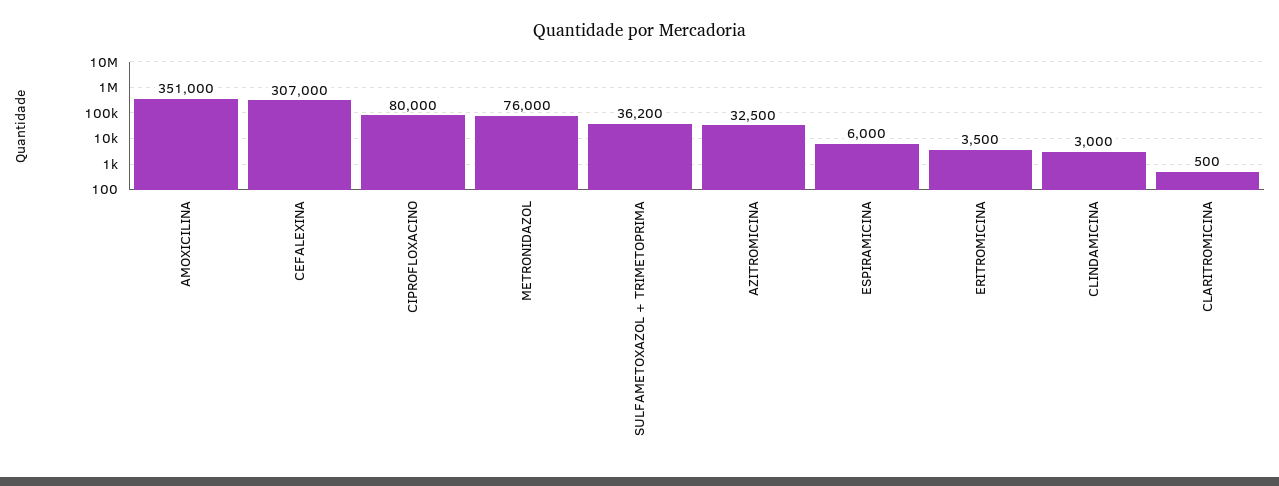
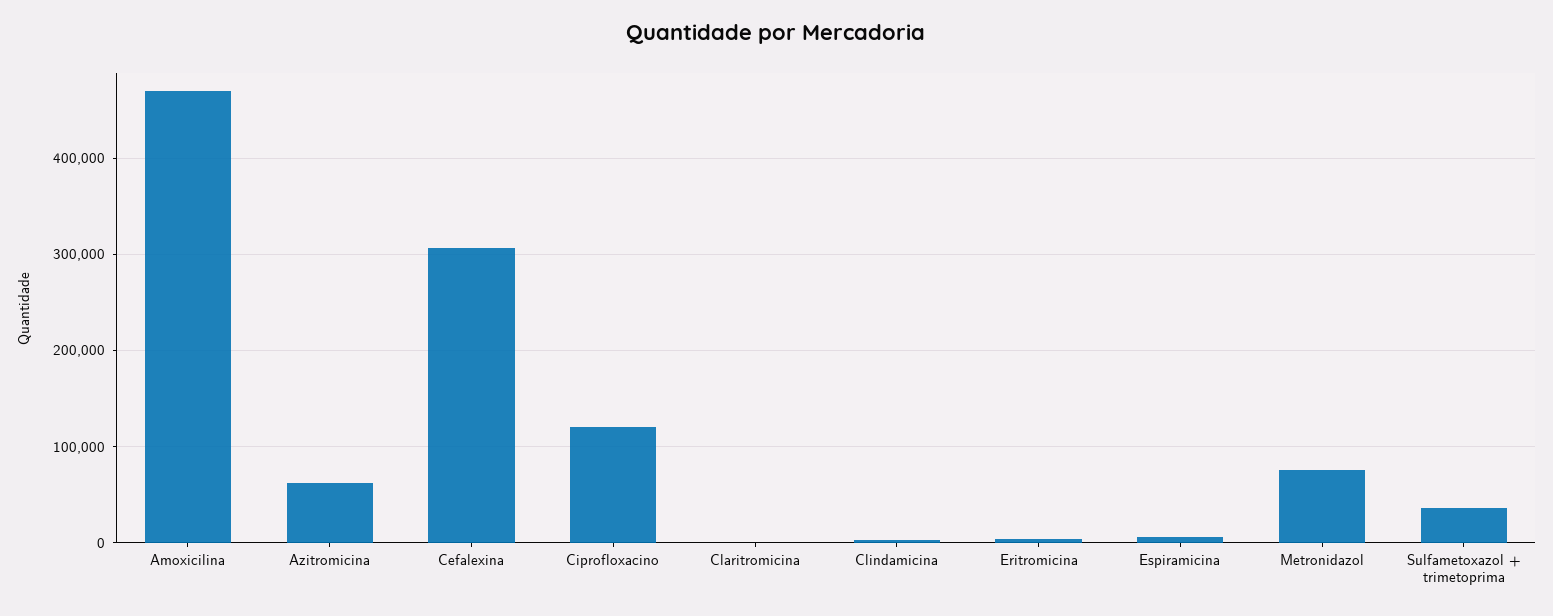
AMOXICILINA: 351000 -> 470000
CIPROFLOXACINO: 80000 -> 120000
AZITROMICINA: 32500 -> 60000

